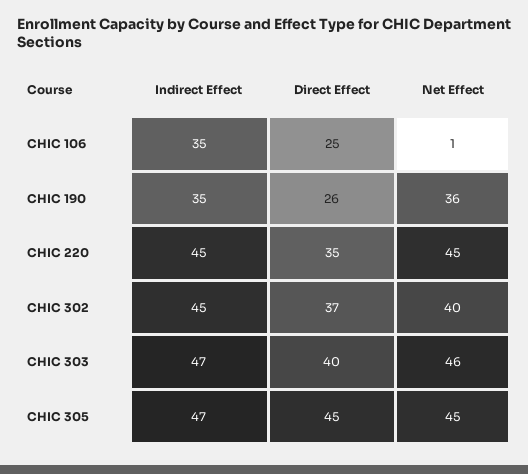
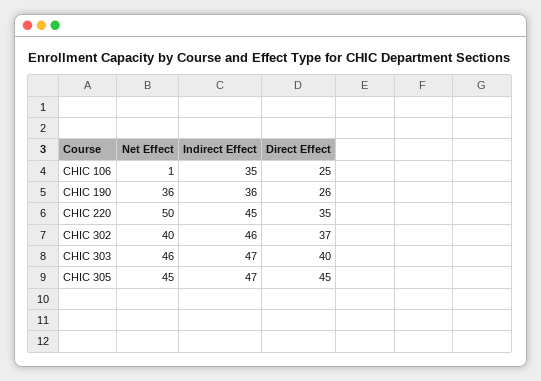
Indirect Effect, CHIC 190: 35 -> 36
Net Effect, CHIC 220: 45 -> 50
Indirect Effect, CHIC 302: 45 -> 46

